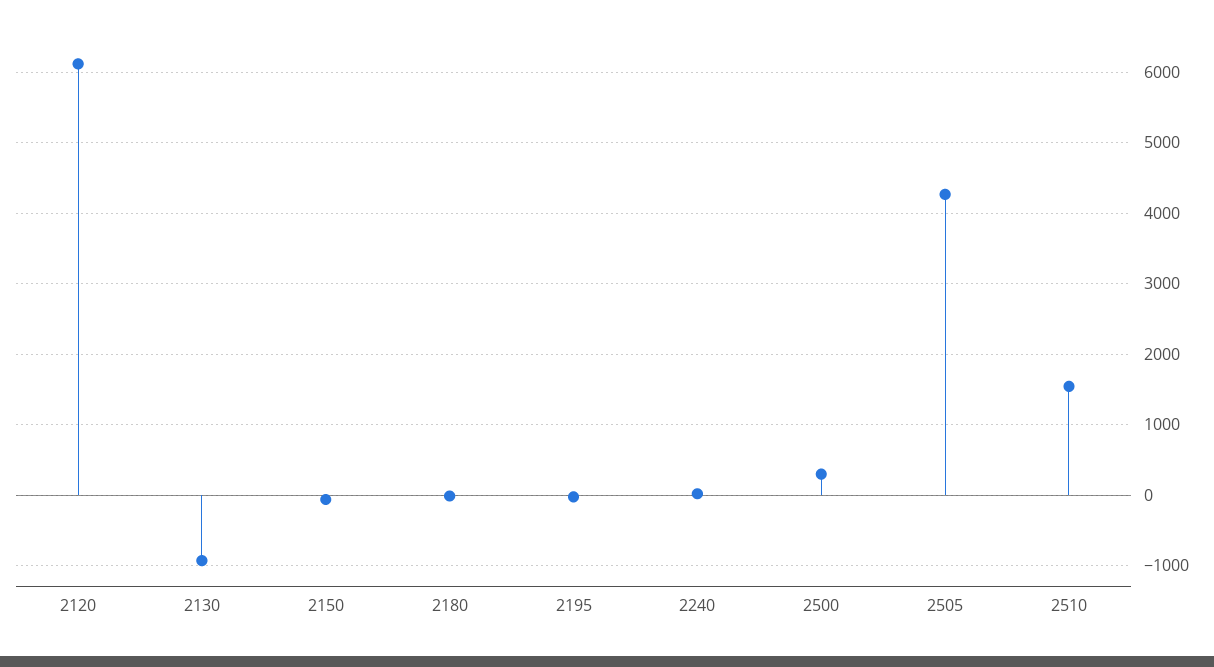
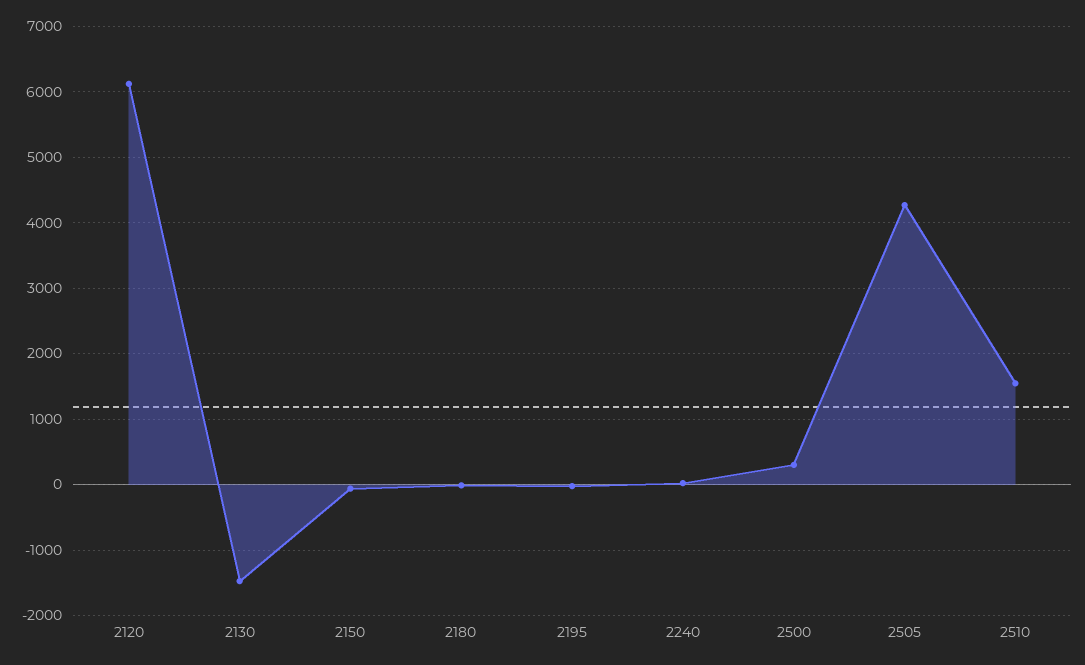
2130: -900 -> -1500

